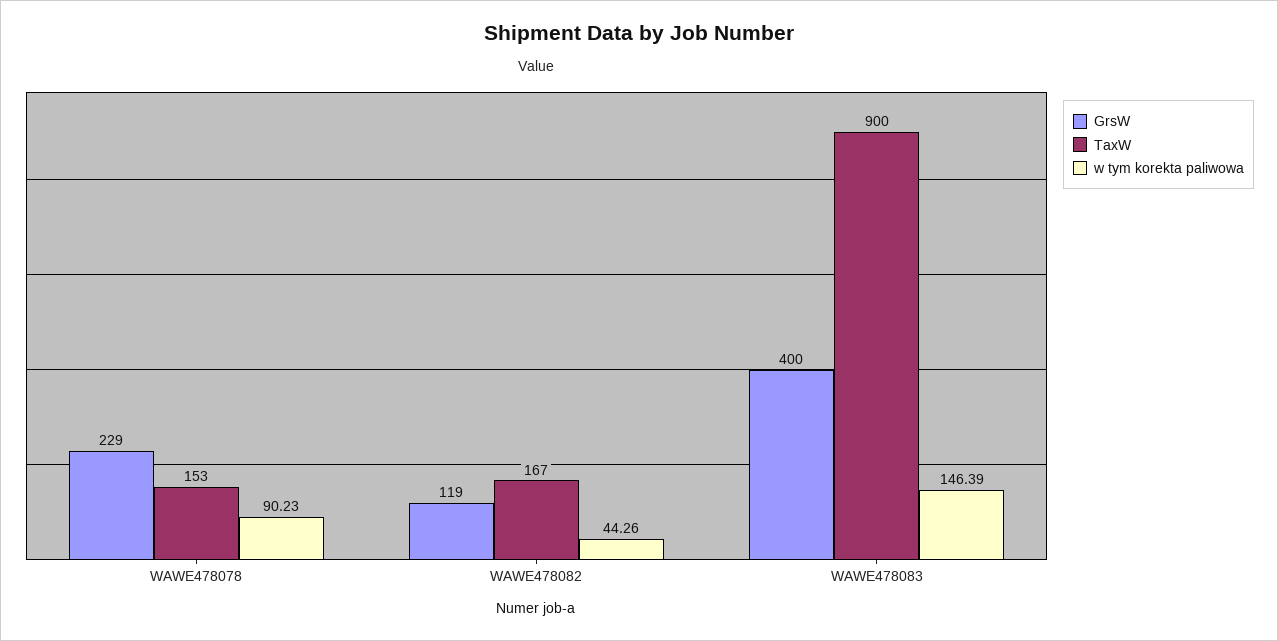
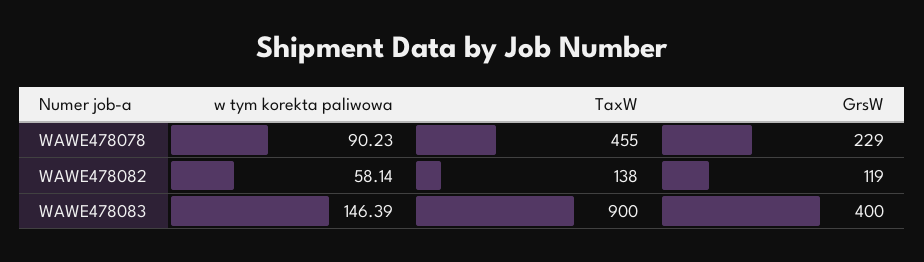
TaxW, WAWE478078: 153 -> 455
TaxW, WAWE478082: 167 -> 138
w tym korekta paliwowa, WAWE478082: 44.26 -> 58.14

